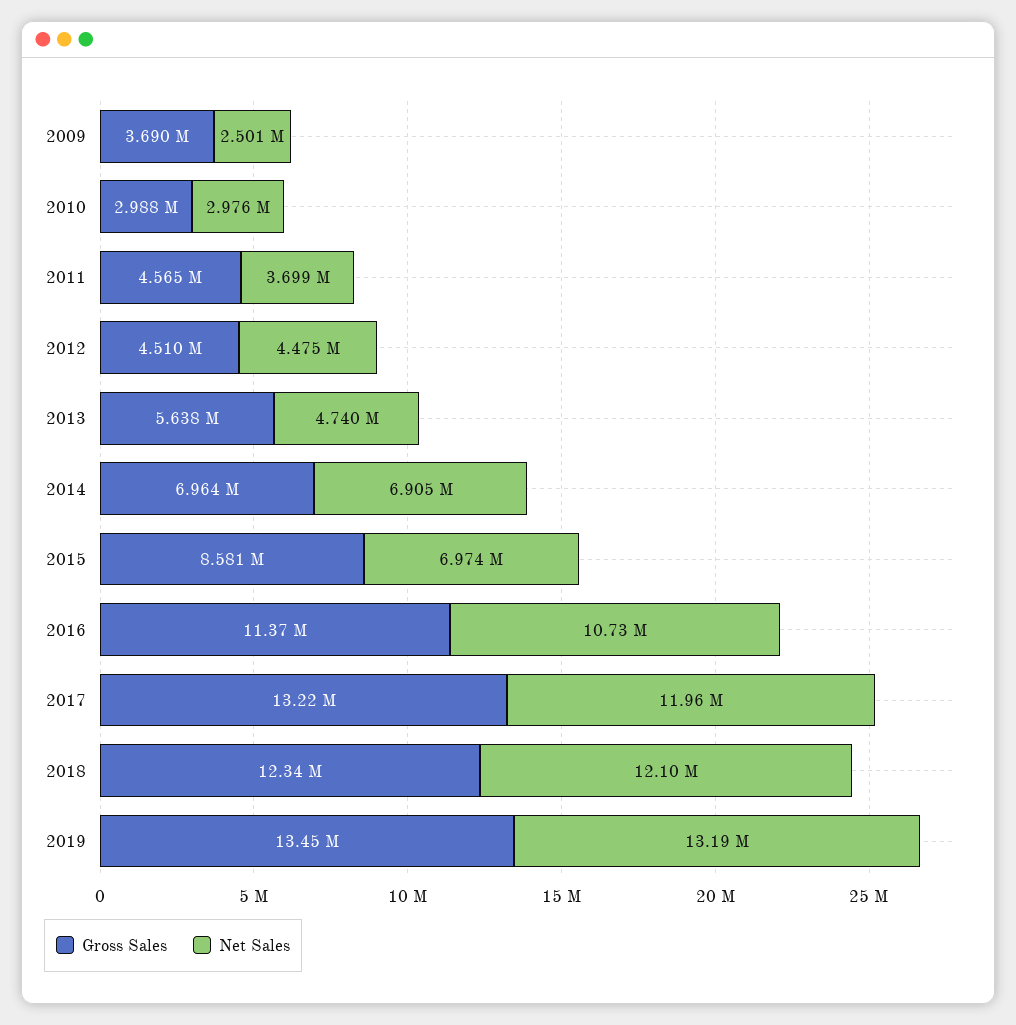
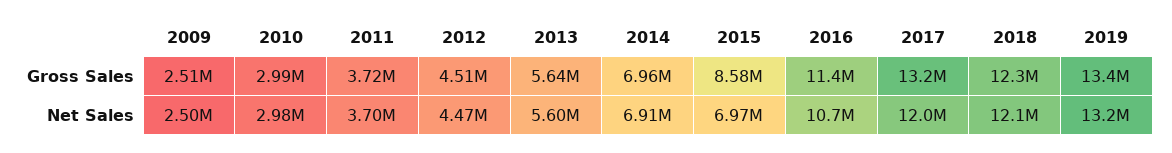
Gross Sales, 2009: 3690000 -> 2510000
Gross Sales, 2011: 4565000 -> 3720000
Net Sales, 2013: 4740000 -> 5600000

